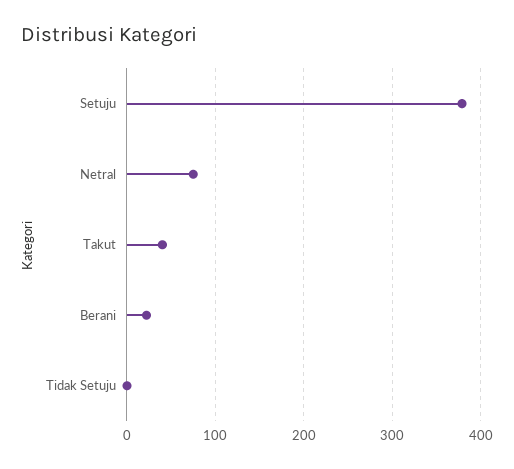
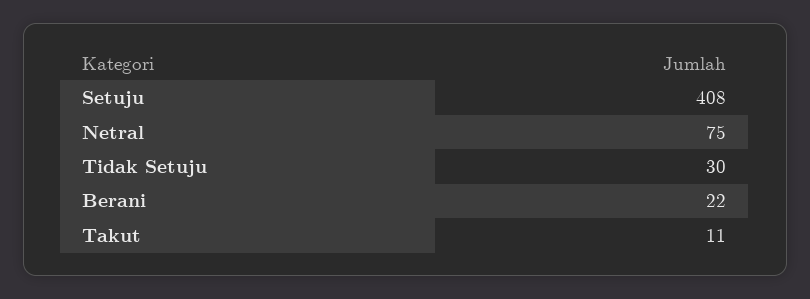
Setuju: 380 -> 408
Takut: 40 -> 11
Tidak Setuju: 0 -> 30

